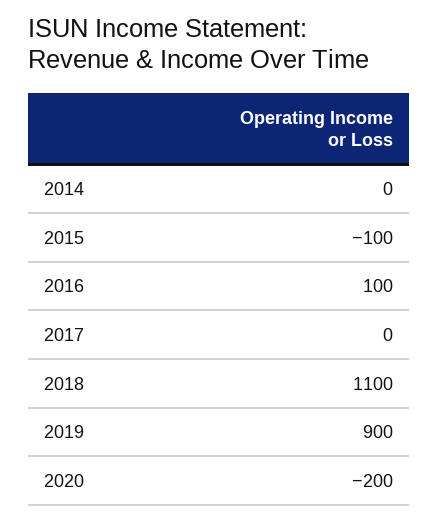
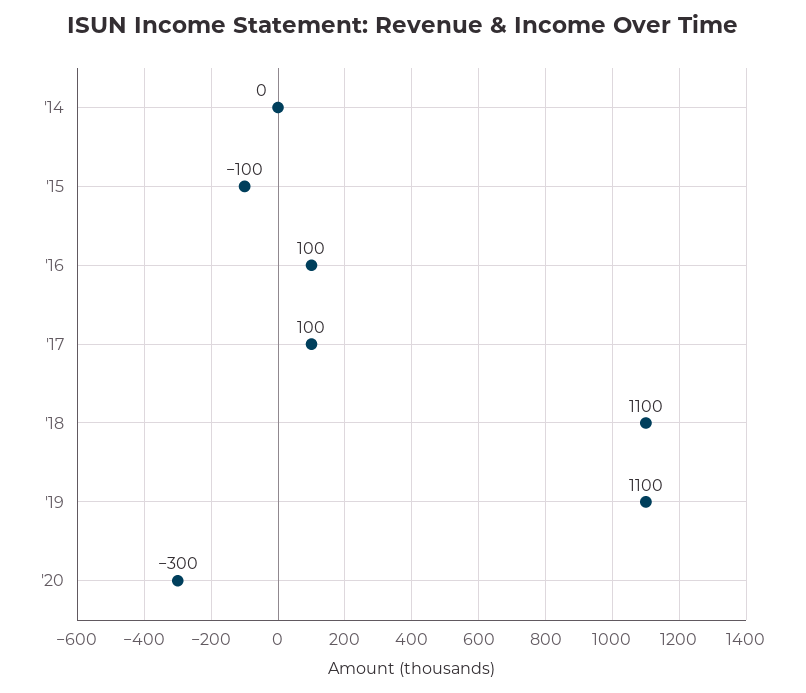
2017: 0 -> 100
2019: 900 -> 1100
2020: -200 -> -300

